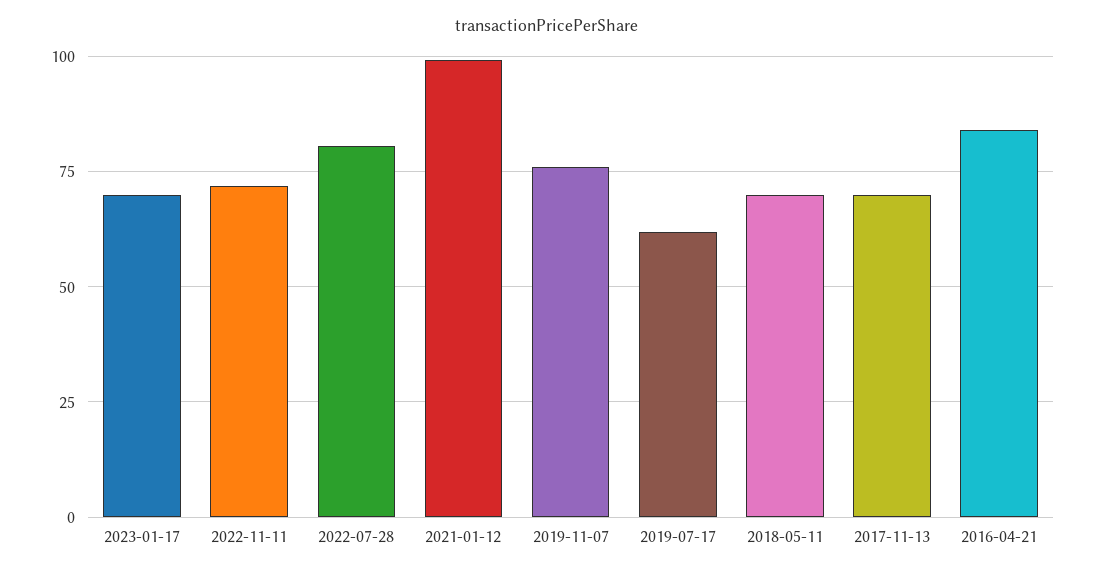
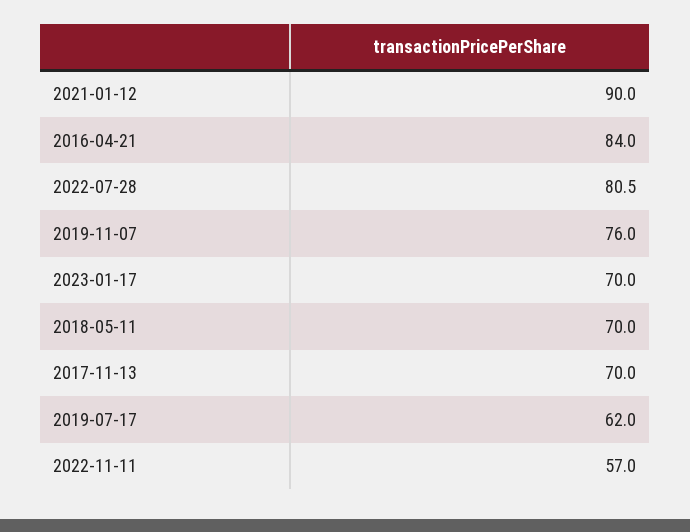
2022-11-11: 72.5 -> 57
2021-01-12: 100 -> 90

